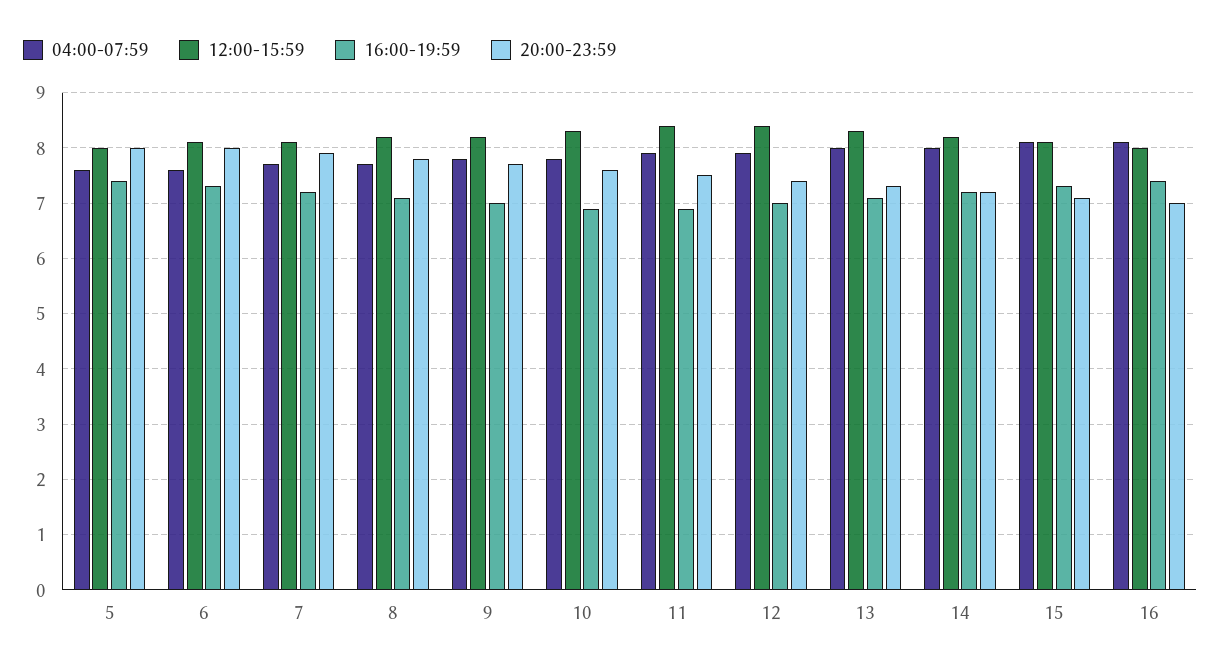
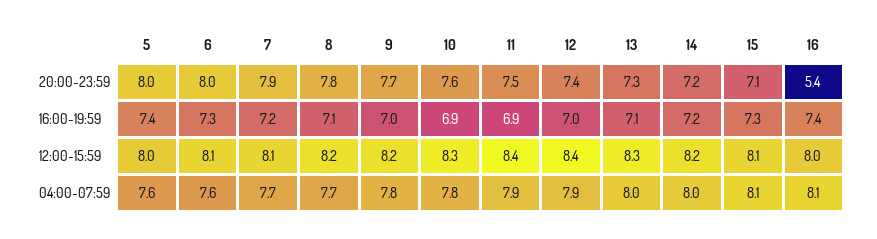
20:00-23:59, 16: 7 -> 5.4

